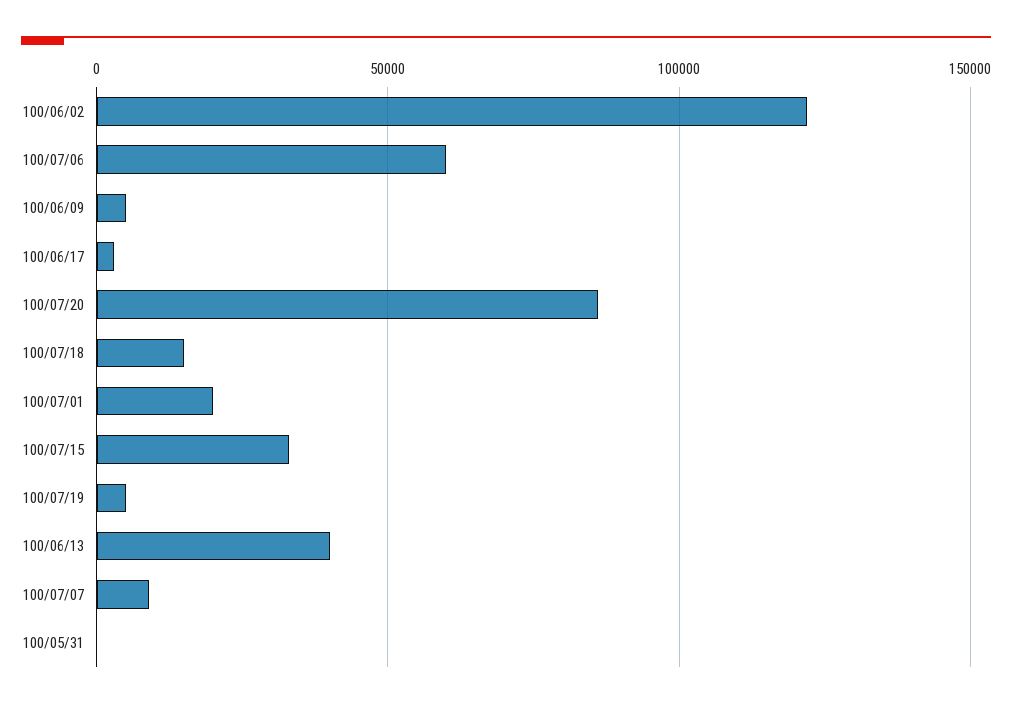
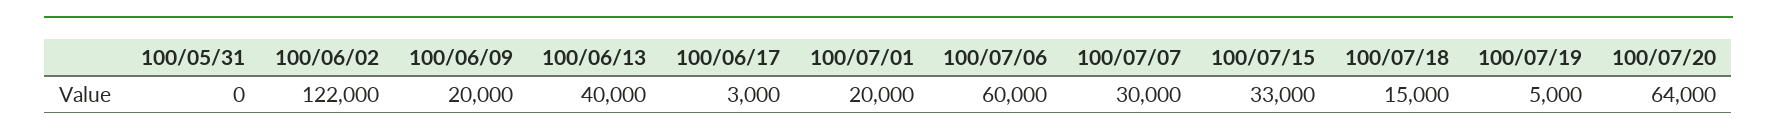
100/06/09: 5000 -> 20000
100/07/20: 85000 -> 64000
100/07/07: 10000 -> 30000

